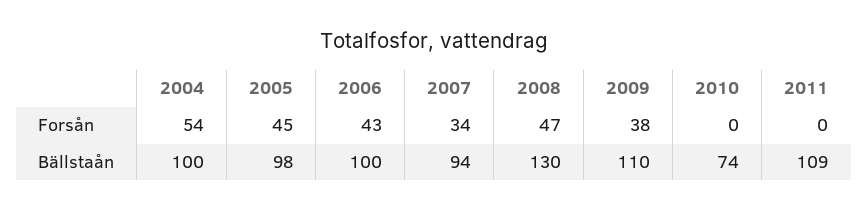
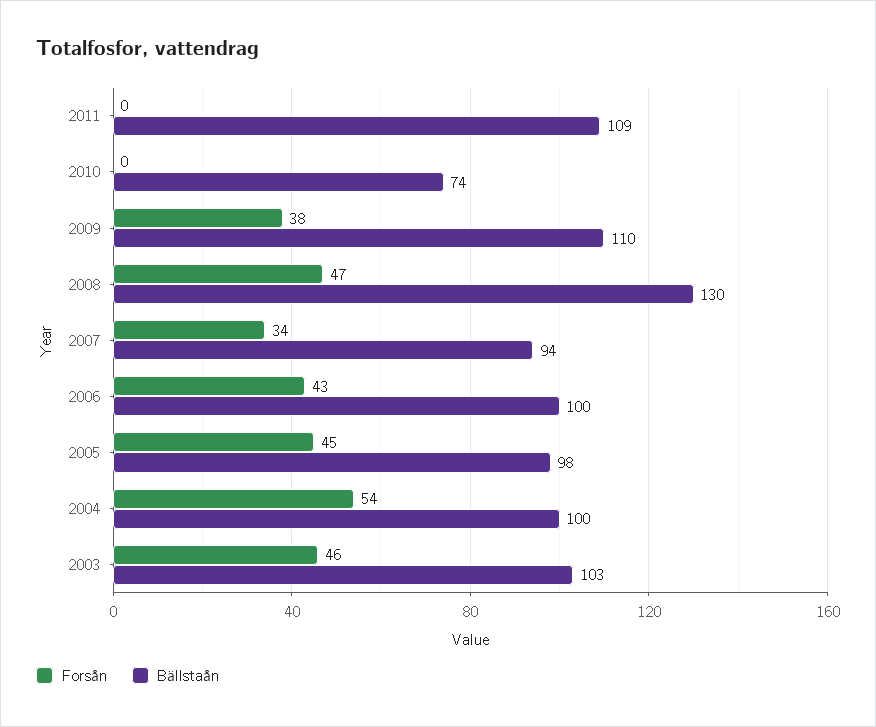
Forsån, 2003: none -> 46
Bällstaån, 2003: none -> 103

